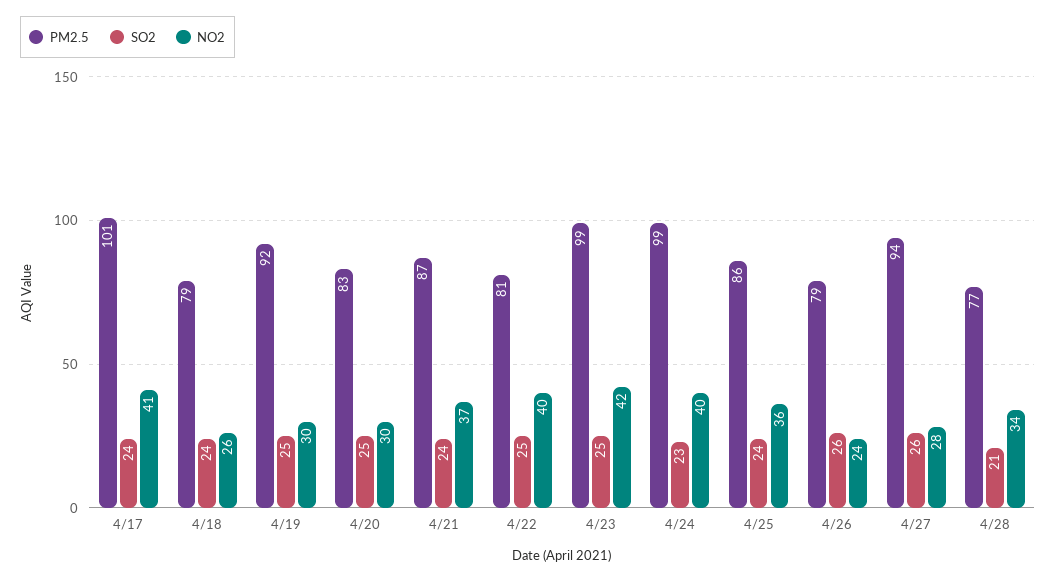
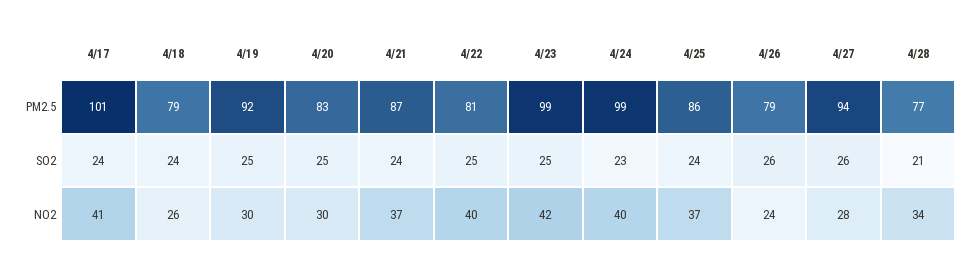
NO2, 4/25: 36 -> 37

